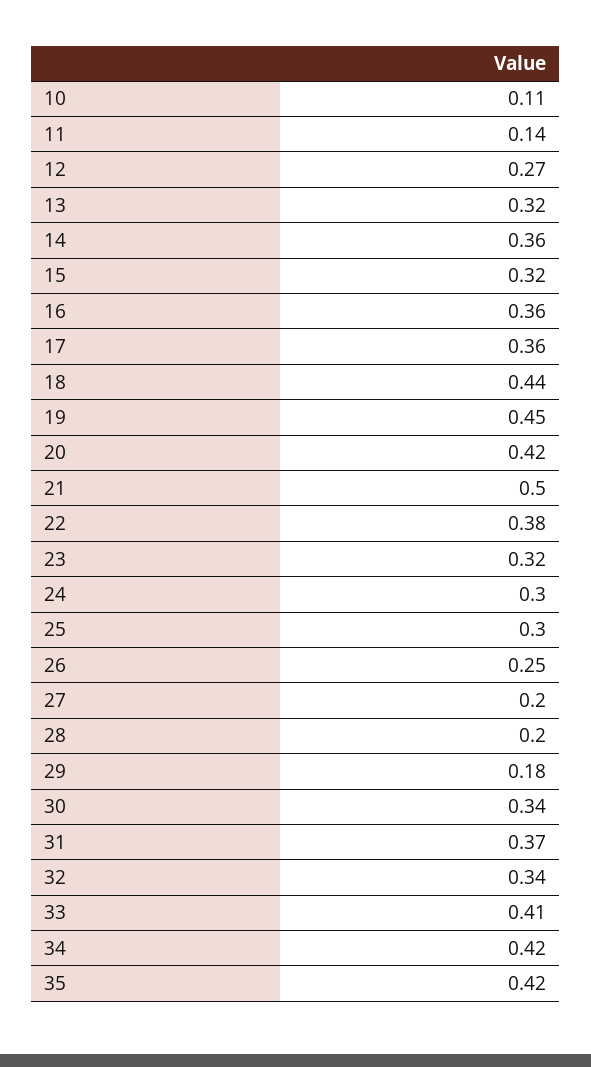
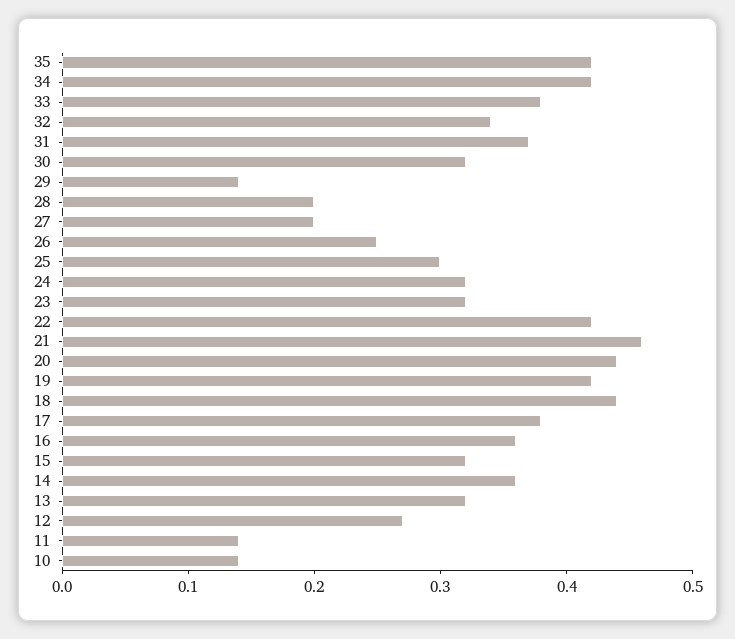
10: 0.11 -> 0.14
17: 0.36 -> 0.38
19: 0.45 -> 0.42
20: 0.42 -> 0.44
21: 0.5 -> 0.46
22: 0.38 -> 0.42
24: 0.3 -> 0.32
29: 0.18 -> 0.14
30: 0.34 -> 0.32
33: 0.41 -> 0.38

